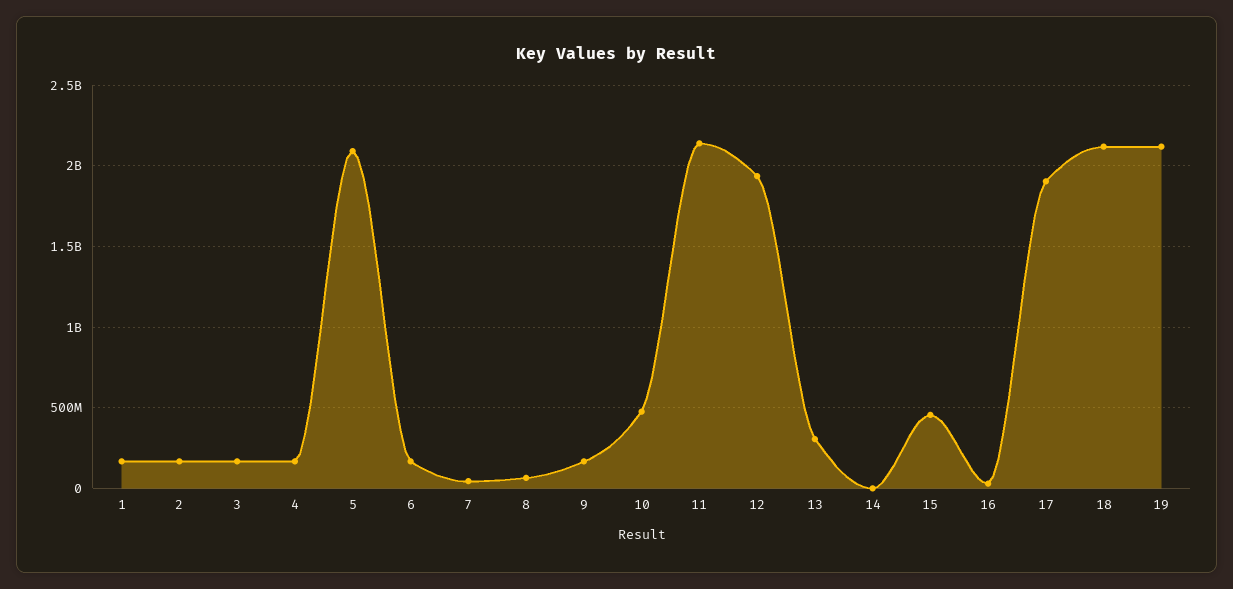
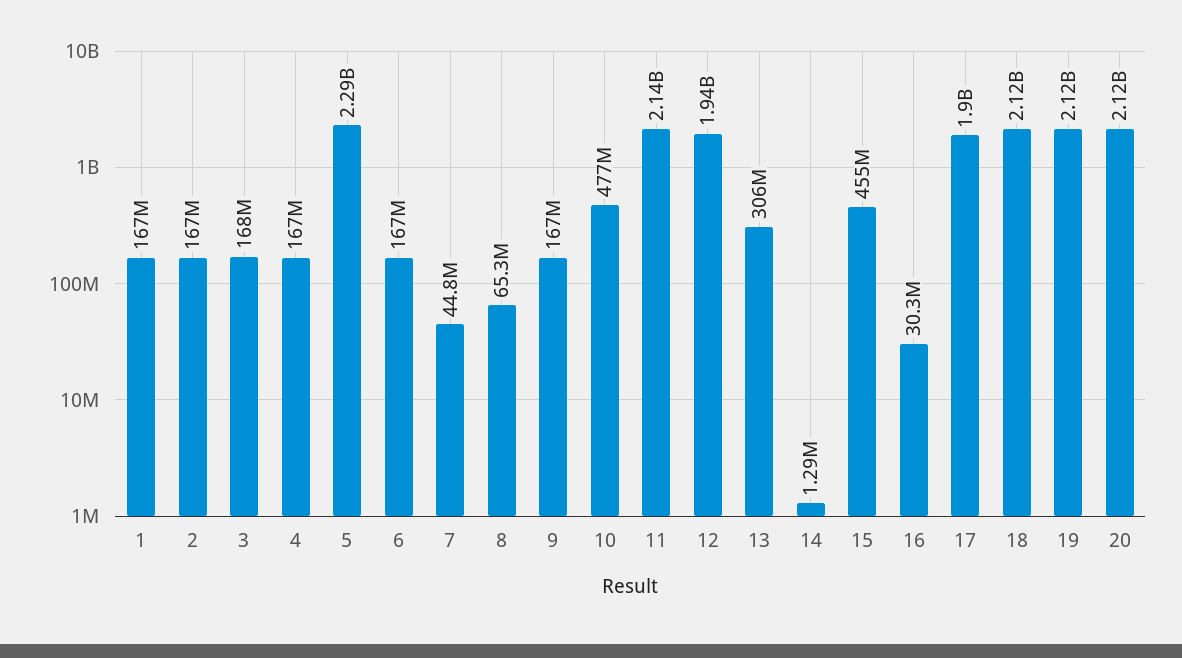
5: 2100000000 -> 2290000000
20: none -> 2120000000

